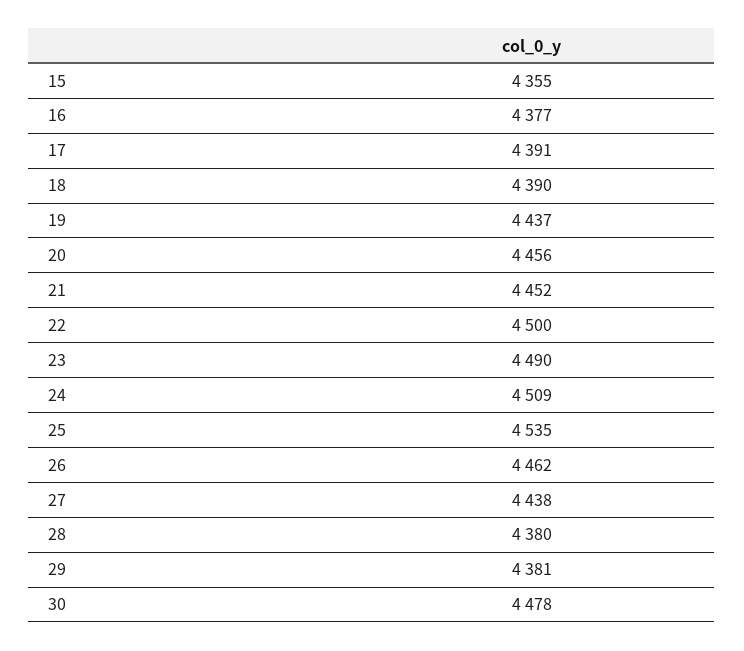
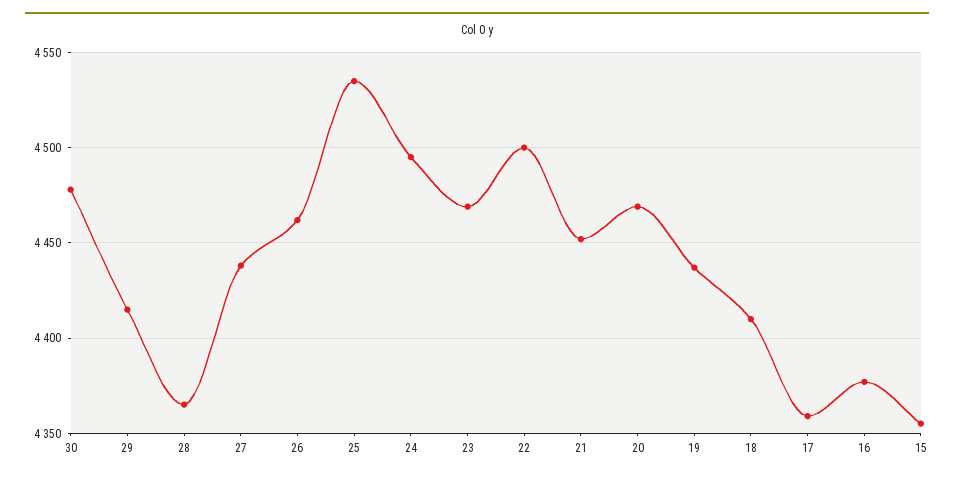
17: 4391 -> 4360
18: 4390 -> 4410
20: 4456 -> 4470
23: 4490 -> 4470
24: 4509 -> 4495
28: 4380 -> 4365
29: 4381 -> 4415

